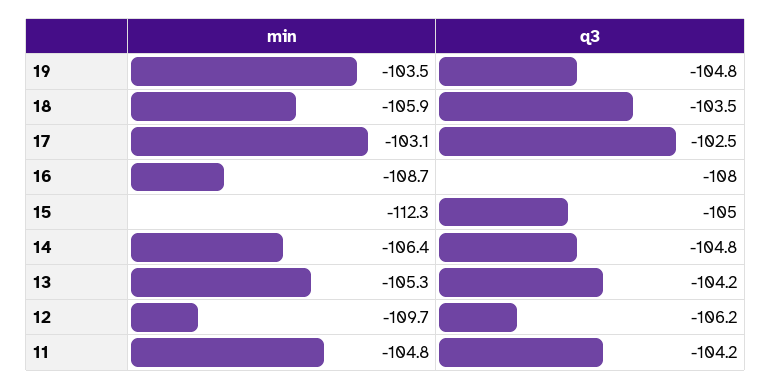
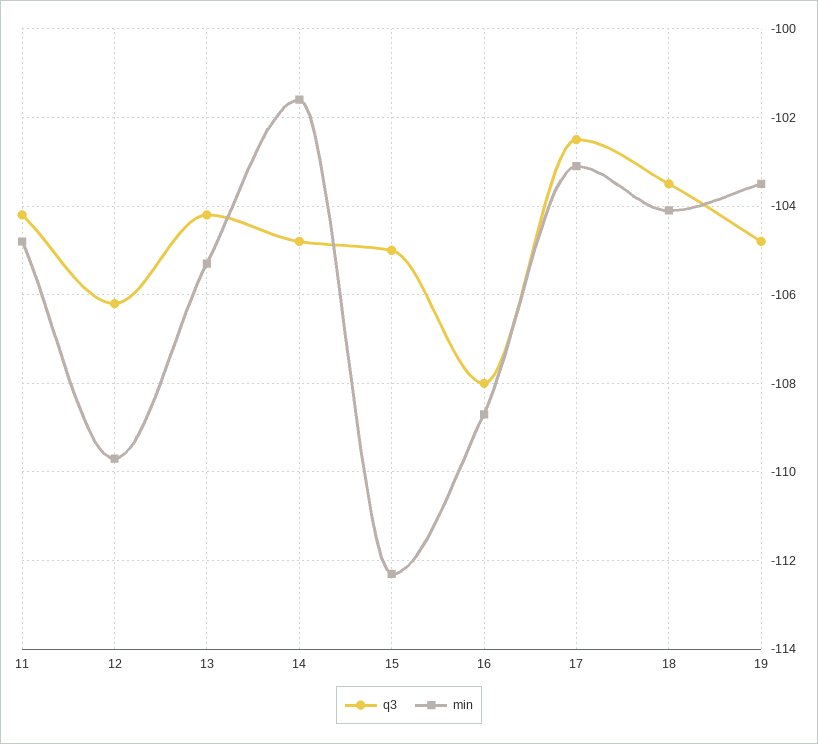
min, 18: -105.9 -> -104
min, 14: -106.4 -> -101.5

